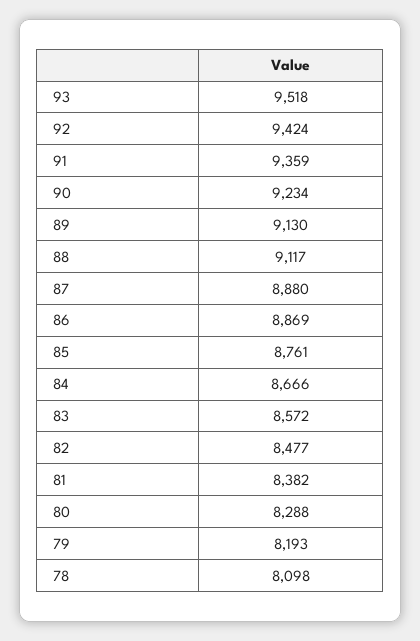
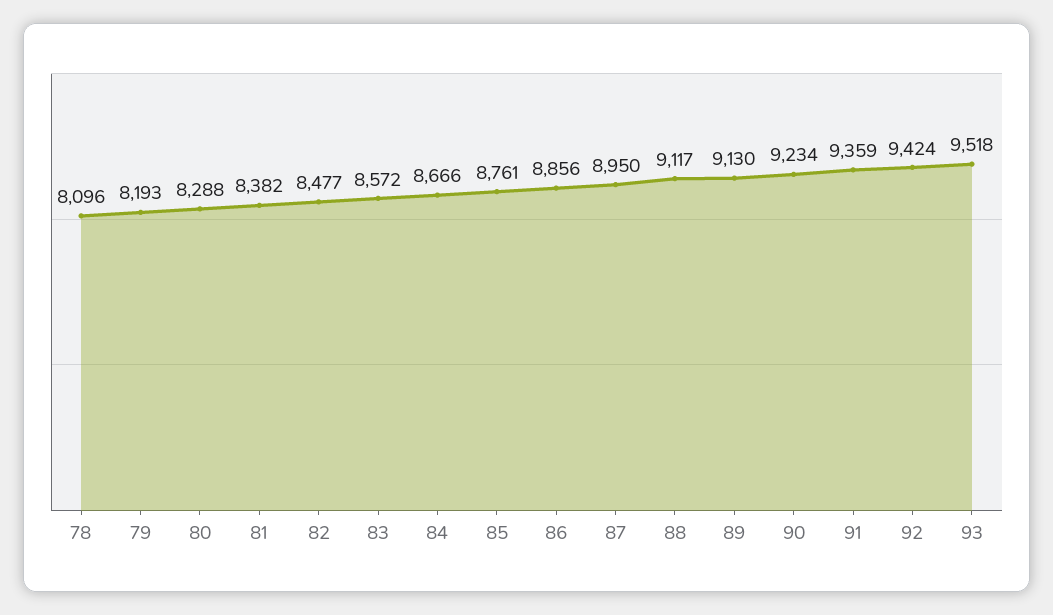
87: 8880 -> 8950
86: 8869 -> 8856
78: 8098 -> 8096

